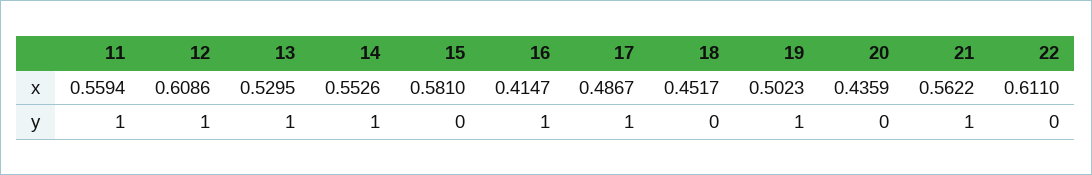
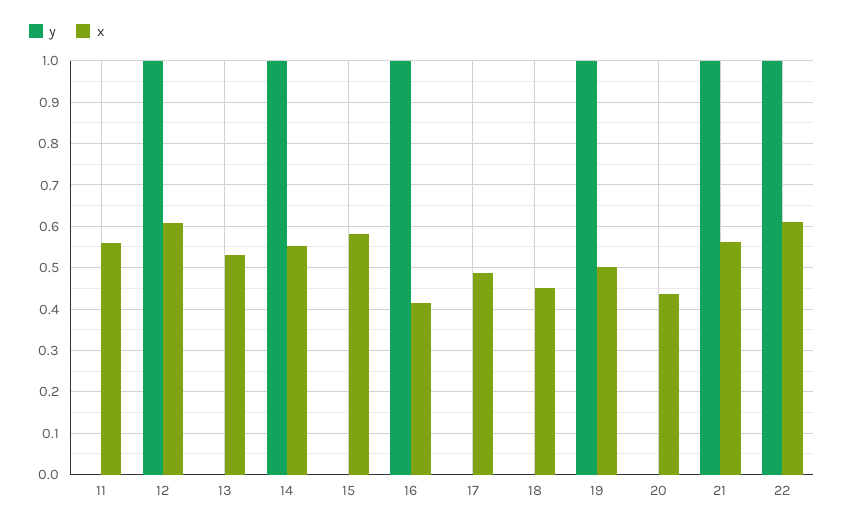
y, 11: 1 -> 0
y, 13: 1 -> 0
y, 17: 1 -> 0
y, 22: 0 -> 1

